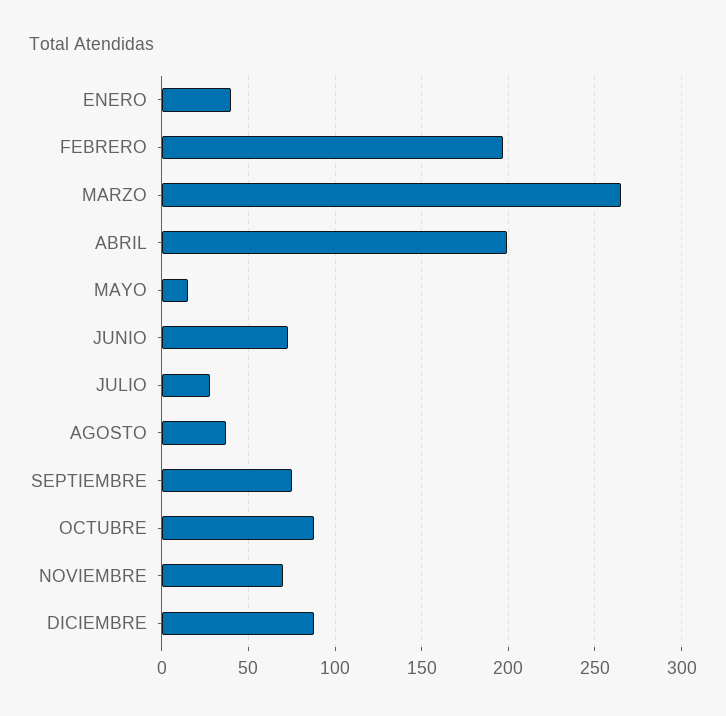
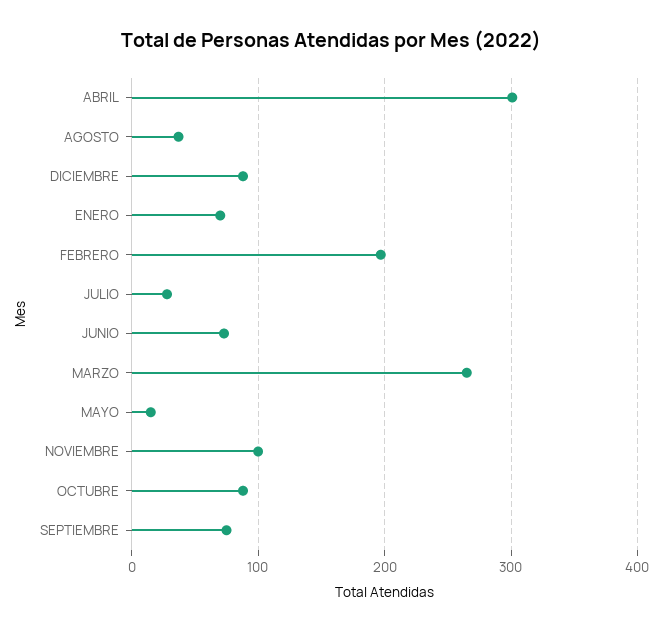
ENERO: 40 -> 70
ABRIL: 200 -> 300
NOVIEMBRE: 70 -> 100

